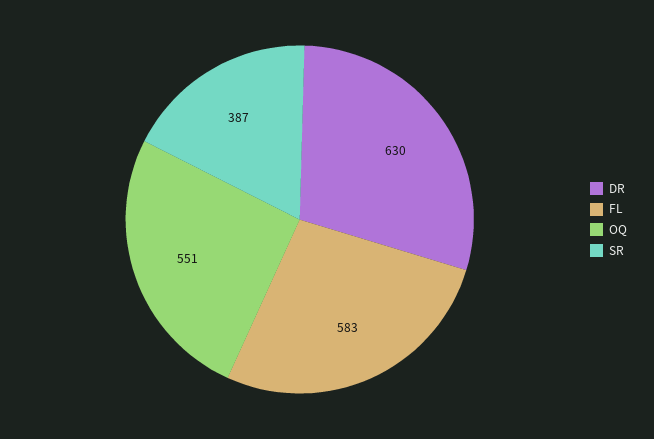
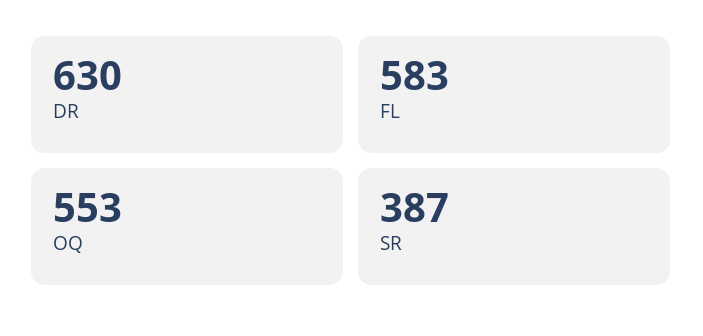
OQ: 551 -> 553

